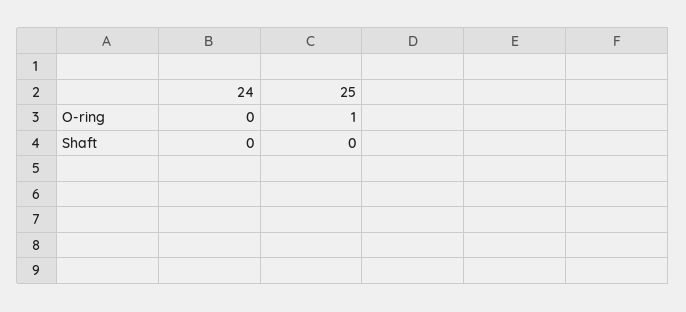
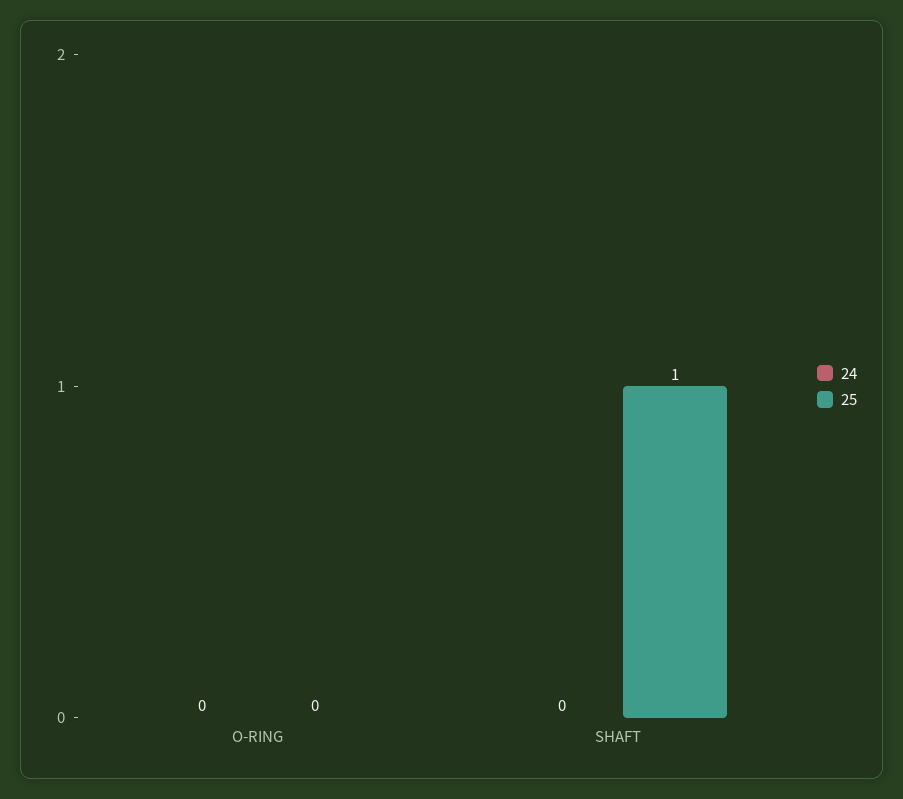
25, O-ring: 1 -> 0
25, Shaft: 0 -> 1

